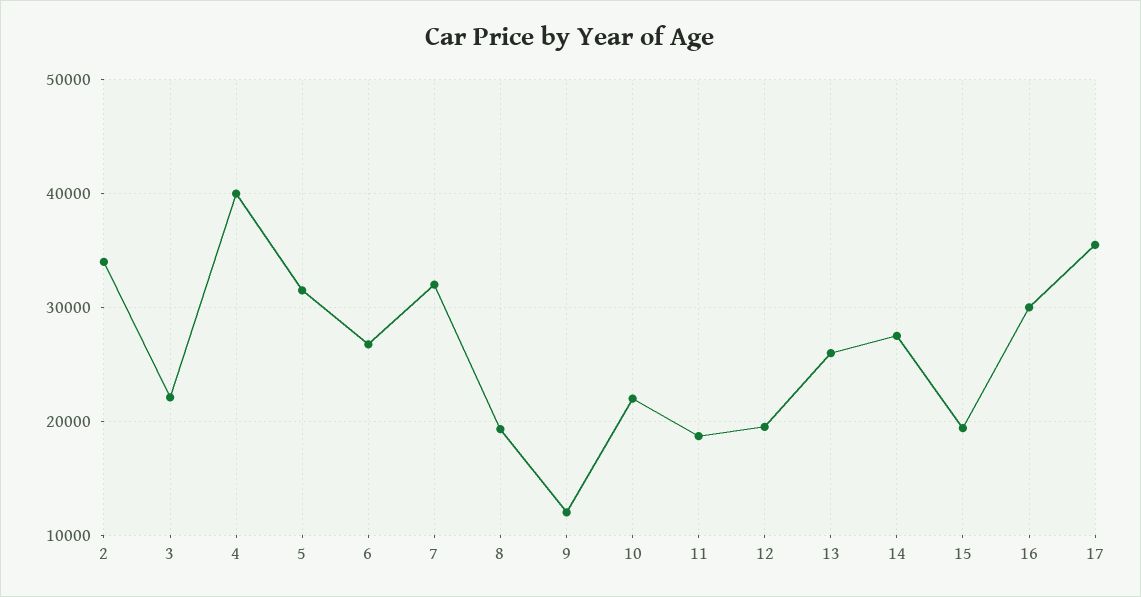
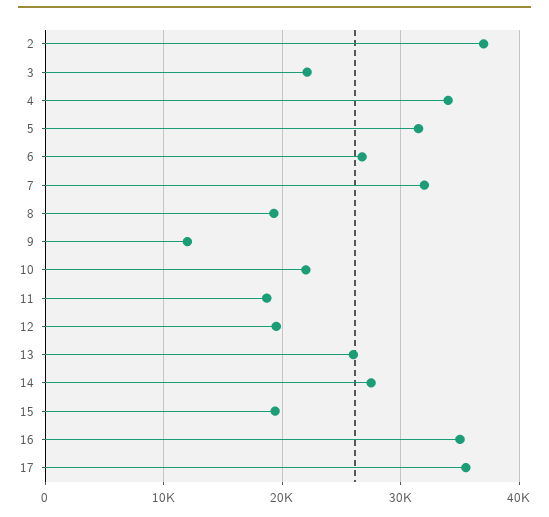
2: 34000 -> 37000
4: 40000 -> 34000
16: 30000 -> 35000

